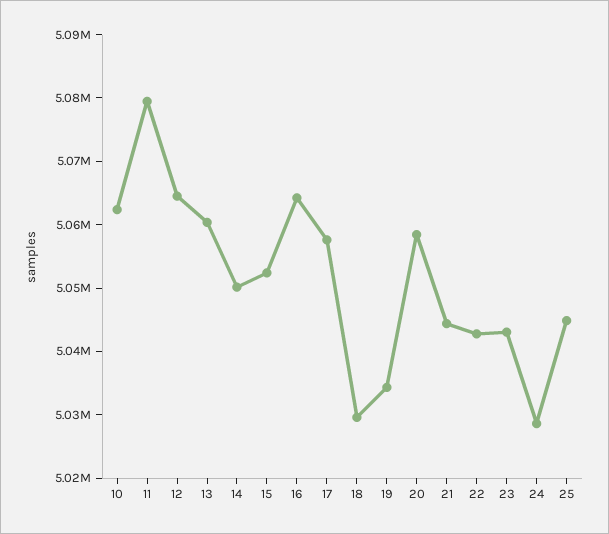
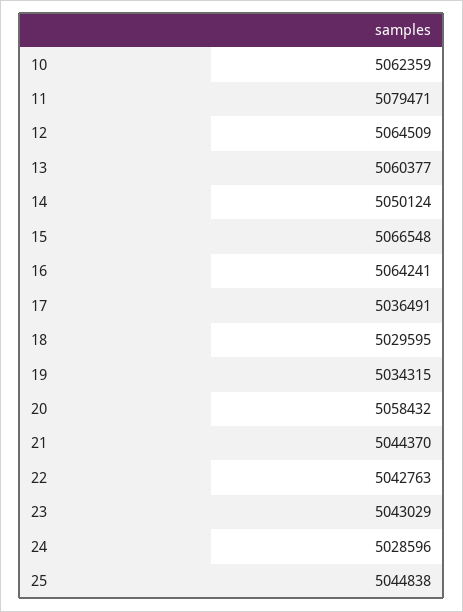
15: 5052000 -> 5066548
17: 5058000 -> 5036491

